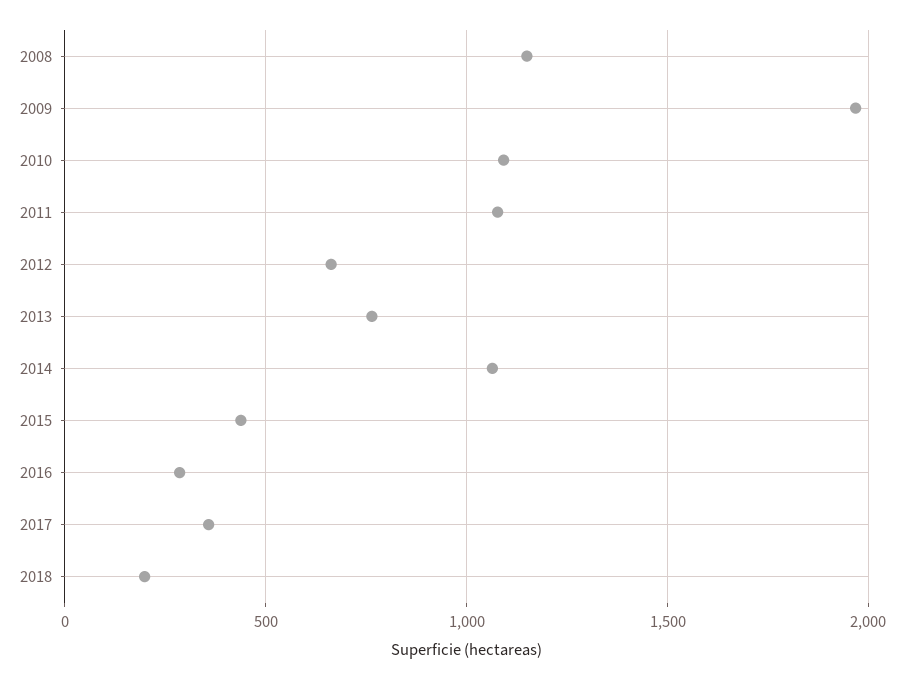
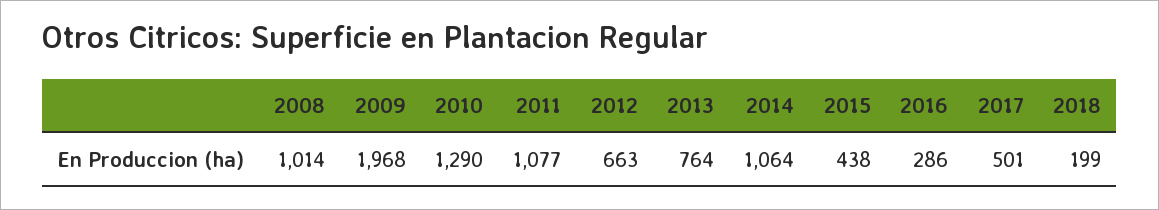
2008: 1150 -> 1014
2010: 1100 -> 1290
2017: 350 -> 501

